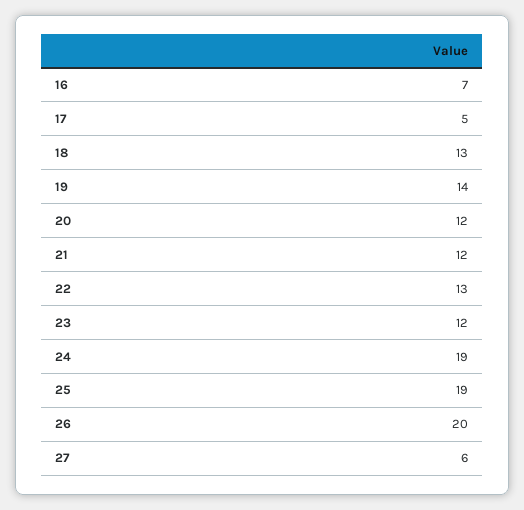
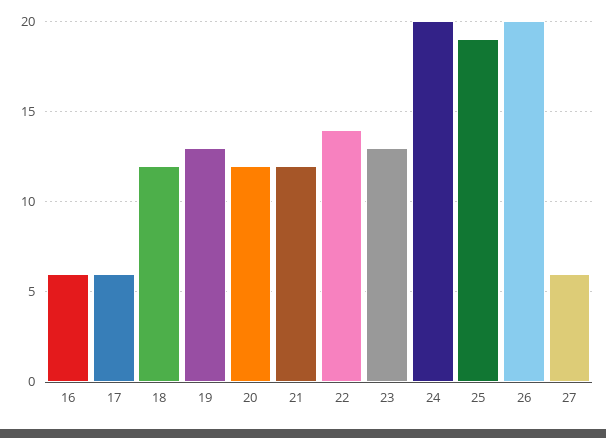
16: 7 -> 6
17: 5 -> 6
18: 13 -> 12
19: 14 -> 13
22: 13 -> 14
23: 12 -> 13
24: 19 -> 20

